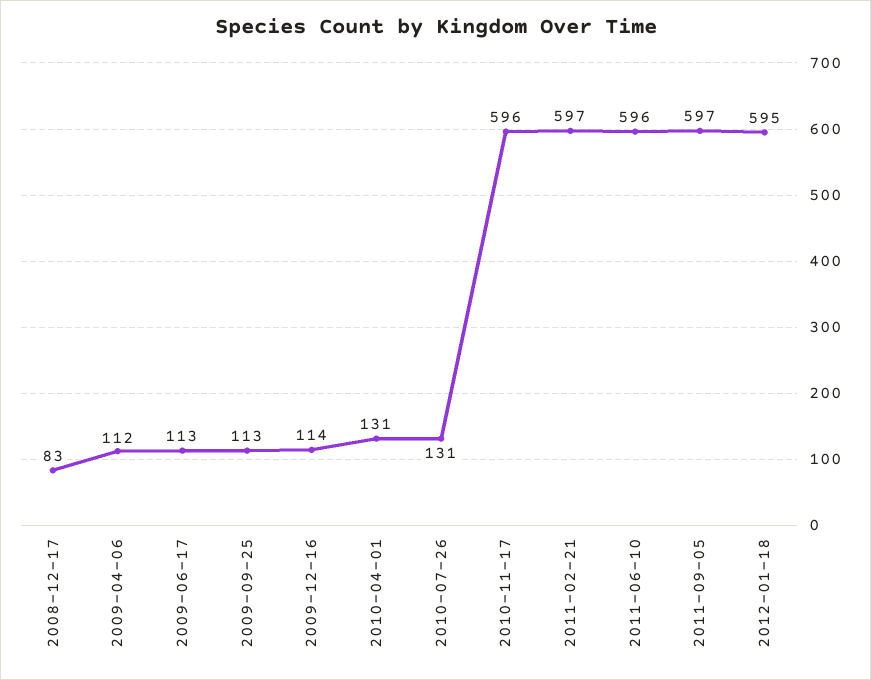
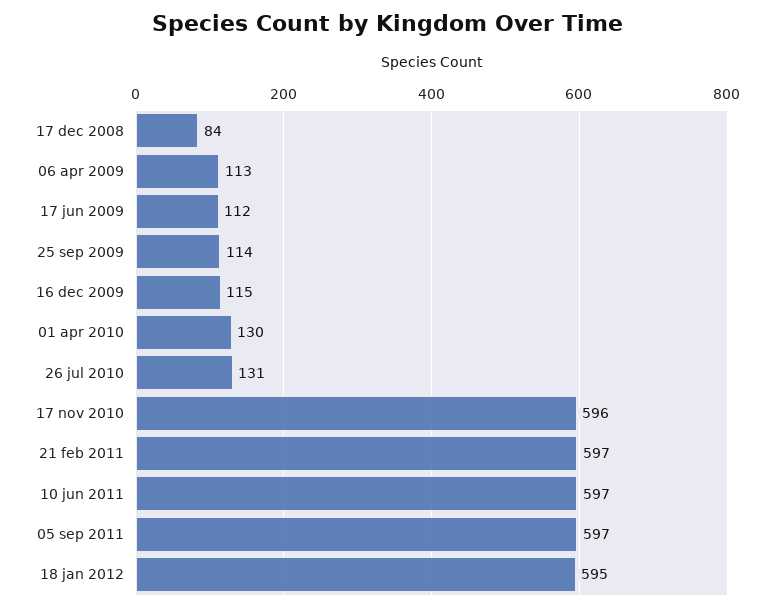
2008-12-17: 83 -> 84
2009-04-06: 112 -> 113
2009-06-17: 113 -> 112
2009-09-25: 113 -> 114
2009-12-16: 114 -> 115
2010-04-01: 131 -> 130
2011-06-10: 596 -> 597

